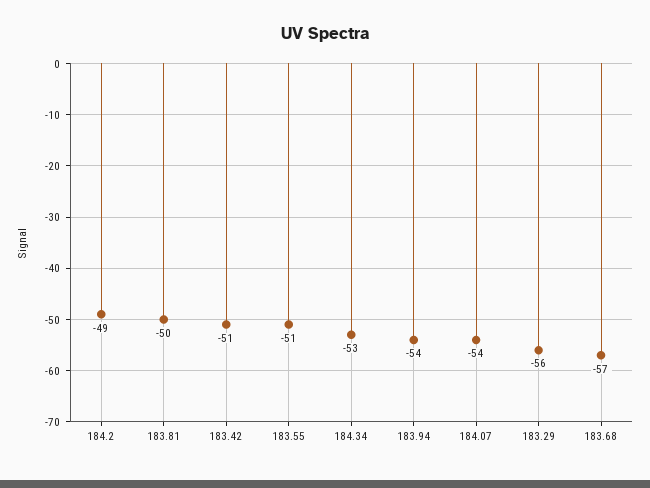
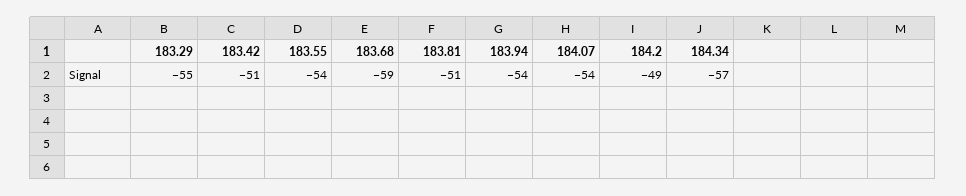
183.81: -50 -> -51
183.55: -51 -> -54
184.34: -53 -> -57
183.29: -56 -> -55
183.68: -57 -> -59

